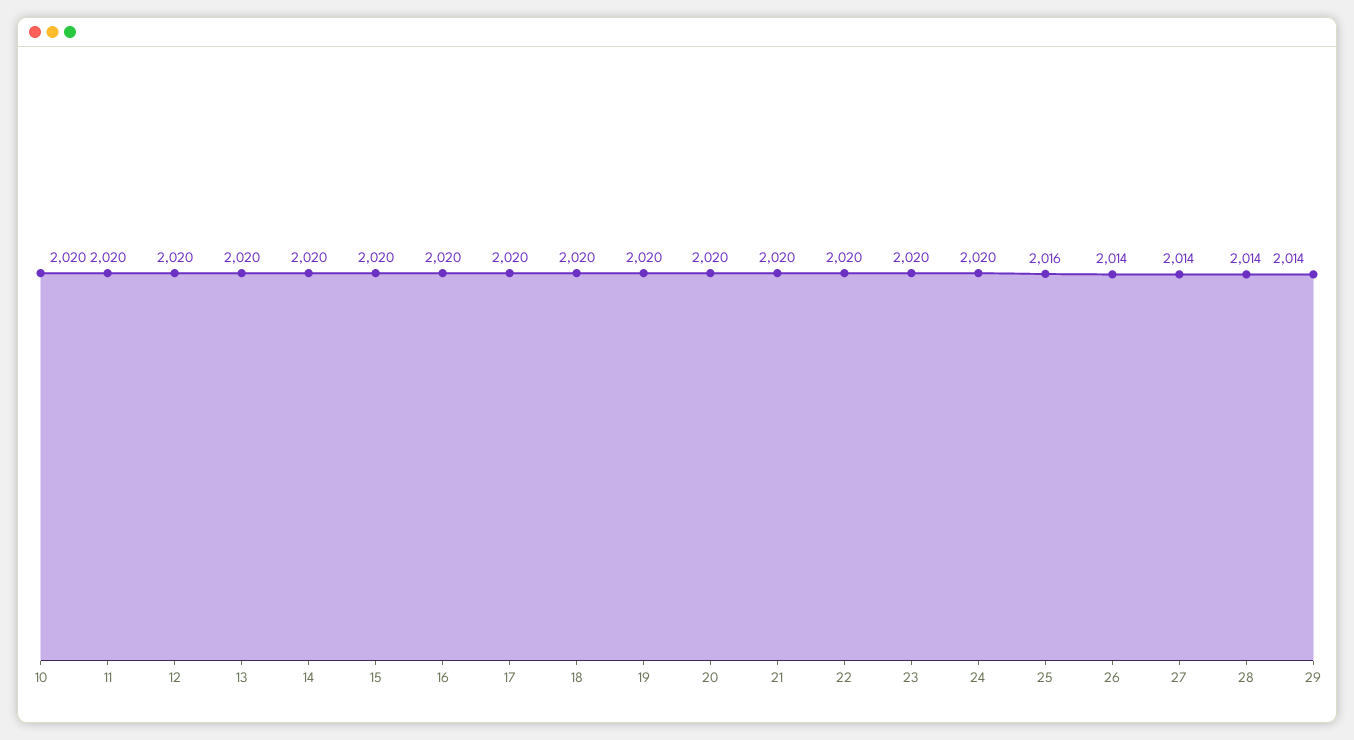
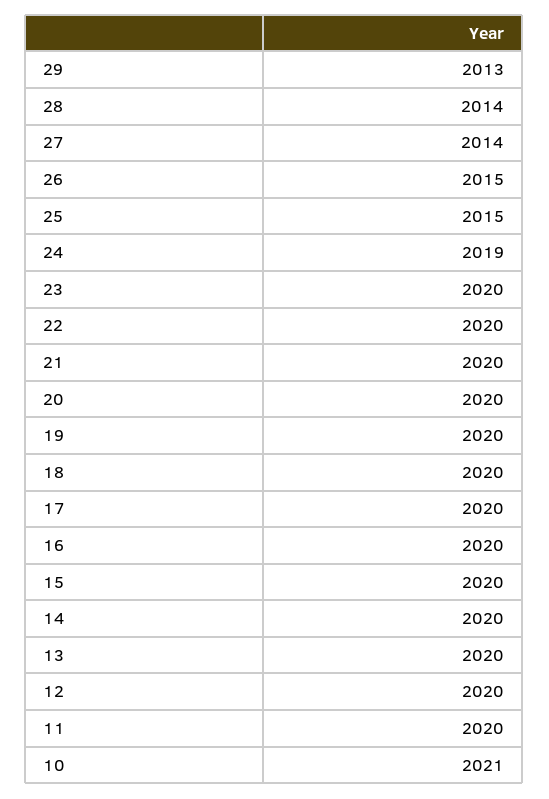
10: 2020 -> 2021
24: 2020 -> 2019
25: 2016 -> 2015
26: 2014 -> 2015
29: 2014 -> 2013

